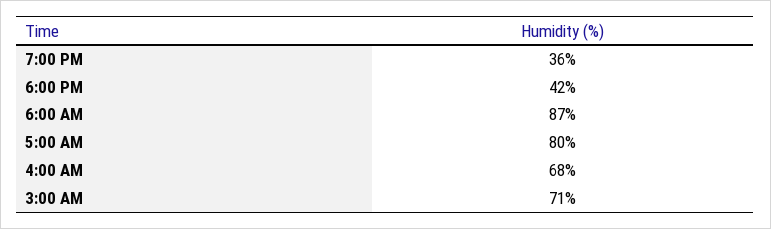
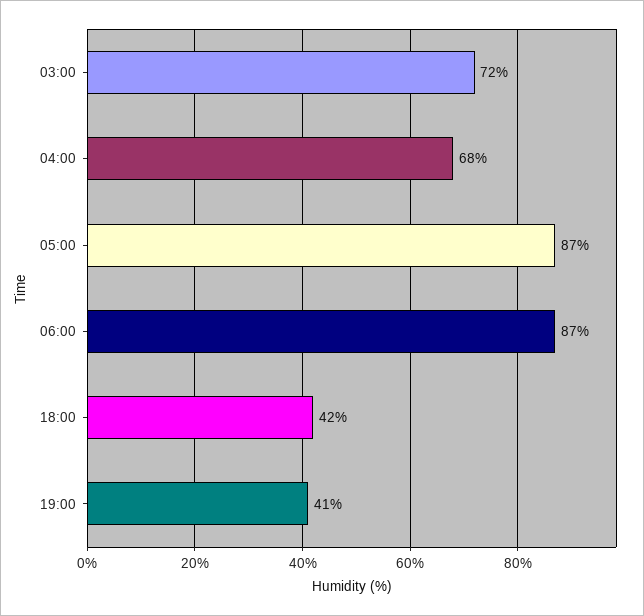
7:00 PM: 36 -> 41
5:00 AM: 80 -> 87
3:00 AM: 71 -> 72

